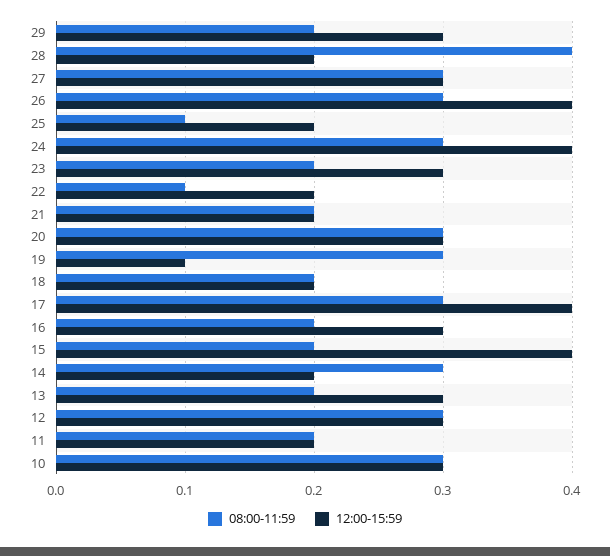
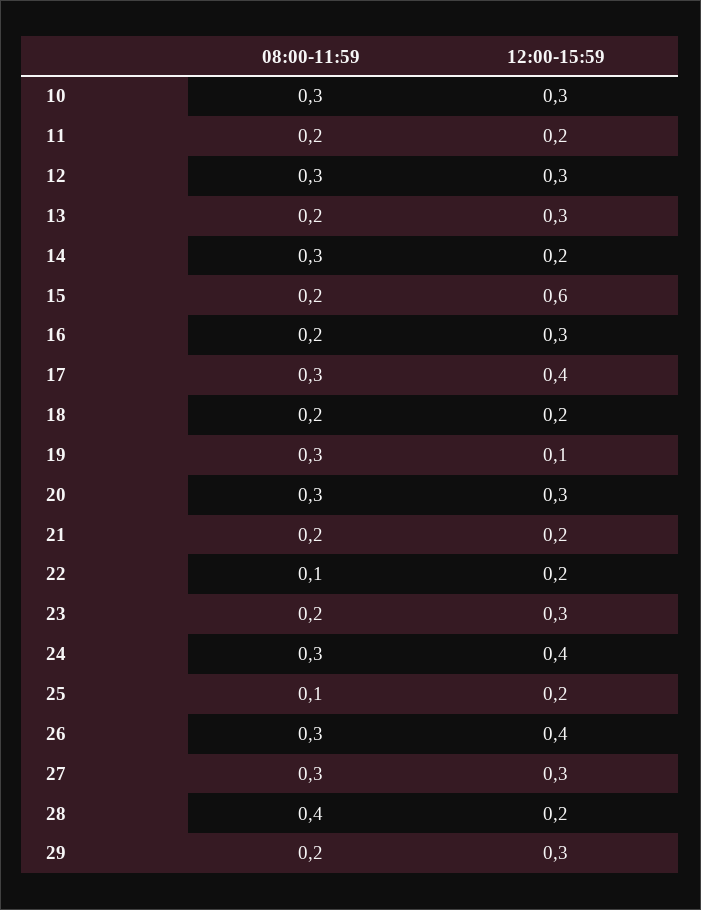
12:00-15:59, 15: 0.4 -> 0.6

